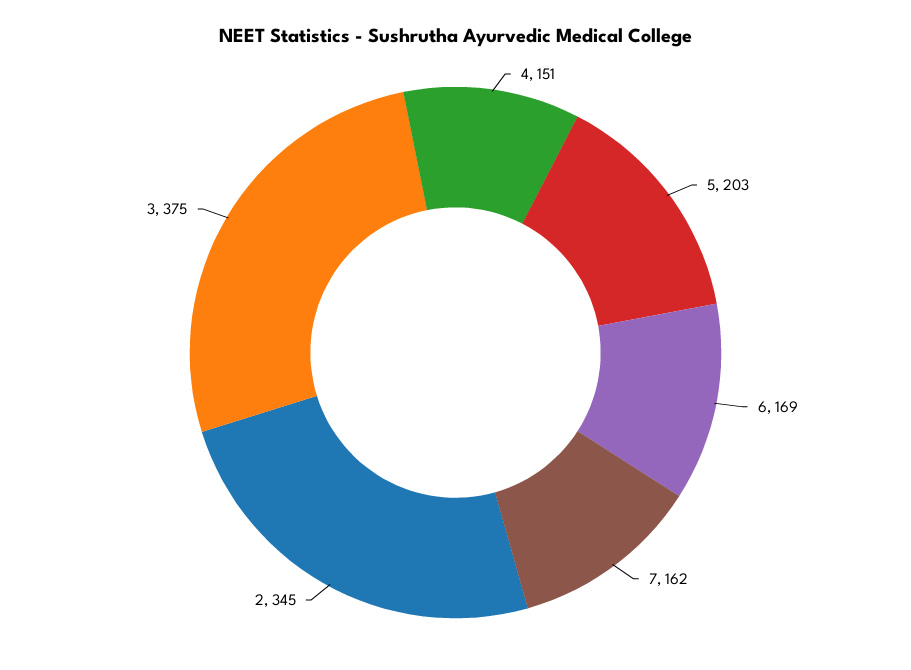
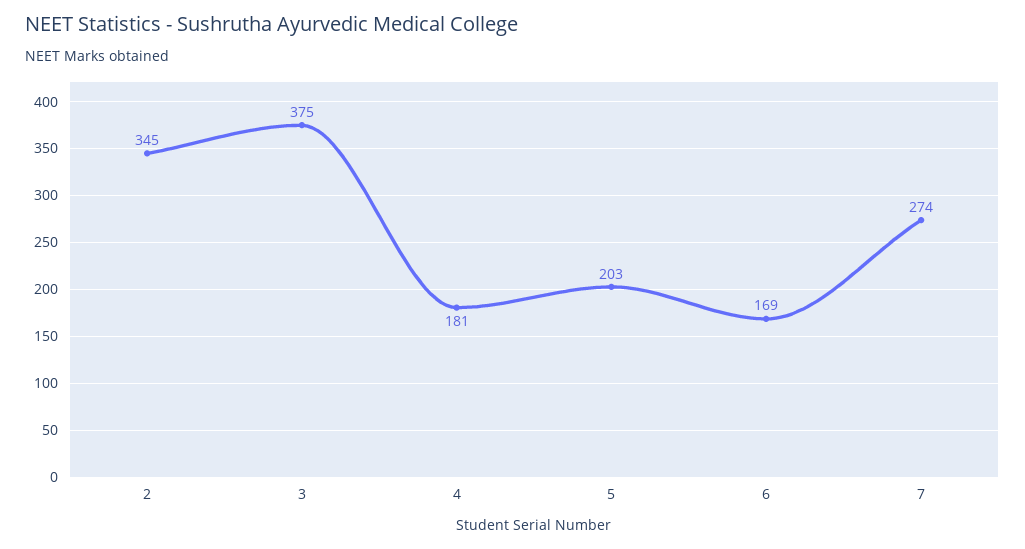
4: 151 -> 181
7: 162 -> 274

